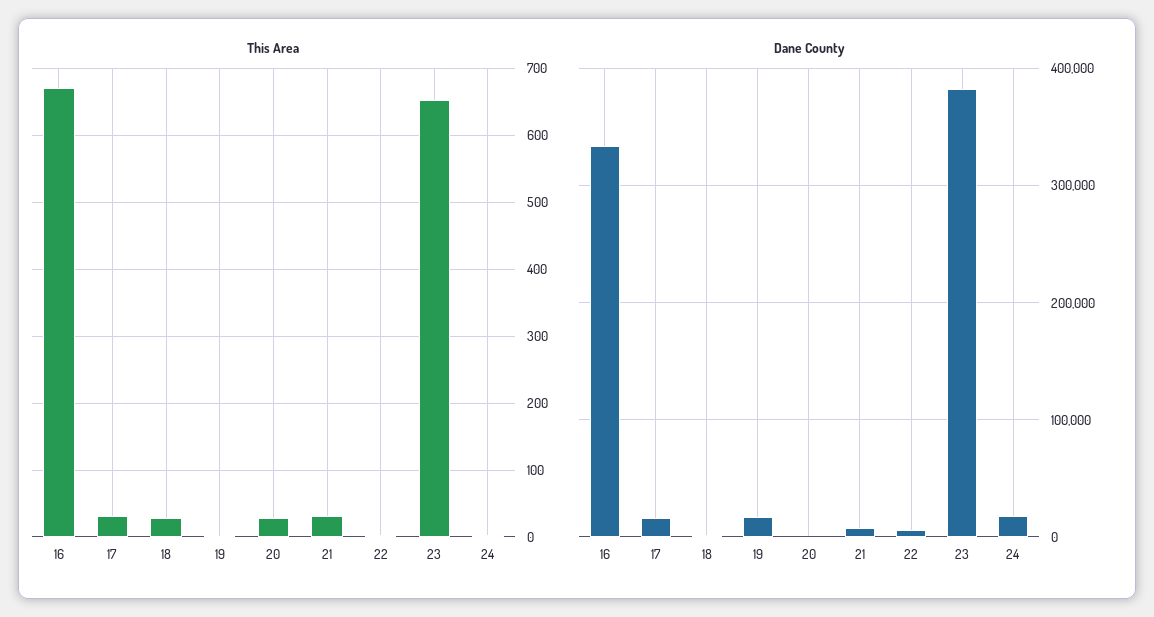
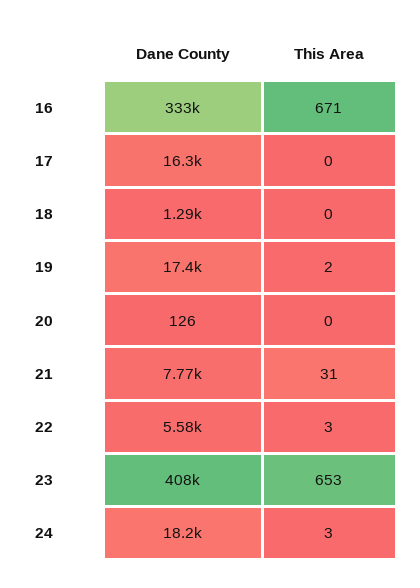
This Area, 17: 30 -> 0
This Area, 18: 30 -> 0
This Area, 20: 30 -> 0
Dane County, 23: 380000 -> 408000

